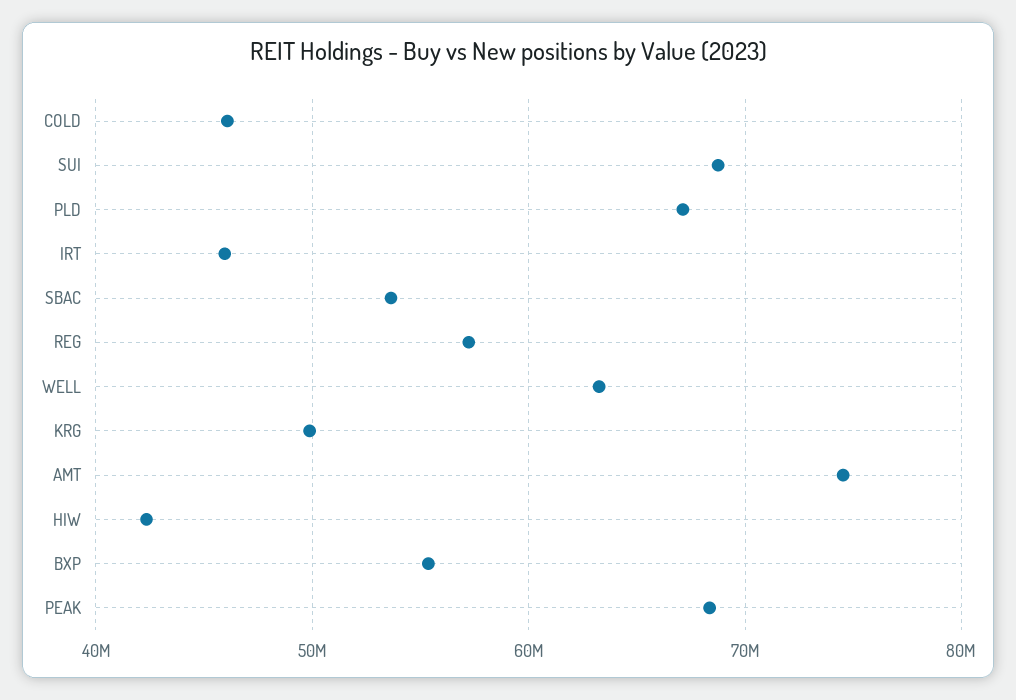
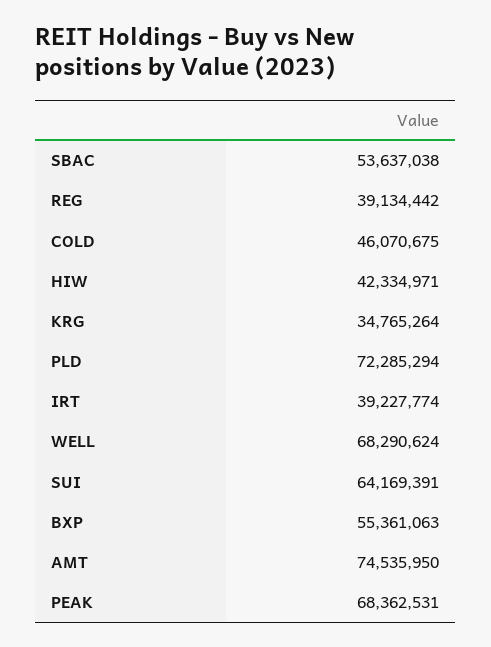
SUI: 69000000 -> 64169391
PLD: 67000000 -> 72285294
IRT: 46000000 -> 39227774
REG: 57000000 -> 39134442
WELL: 63000000 -> 68290624
KRG: 50000000 -> 34765264

